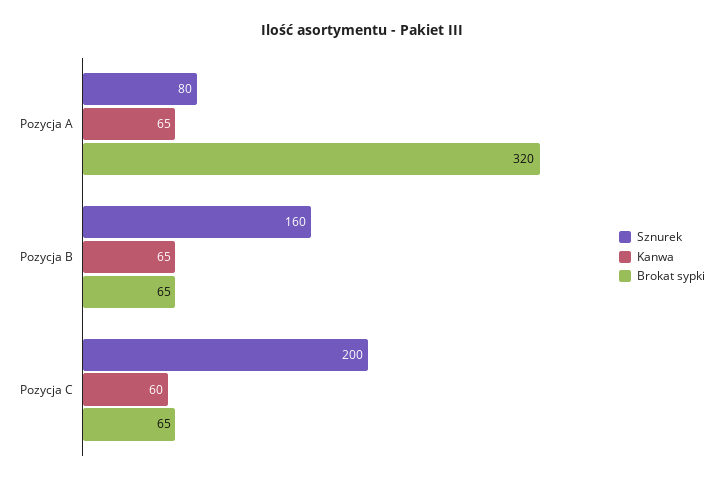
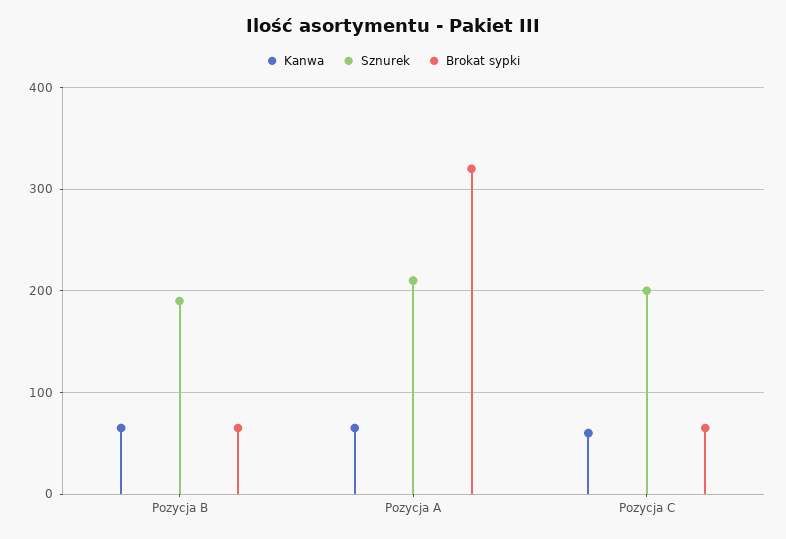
Sznurek, Pozycja A: 80 -> 210
Sznurek, Pozycja B: 160 -> 190

